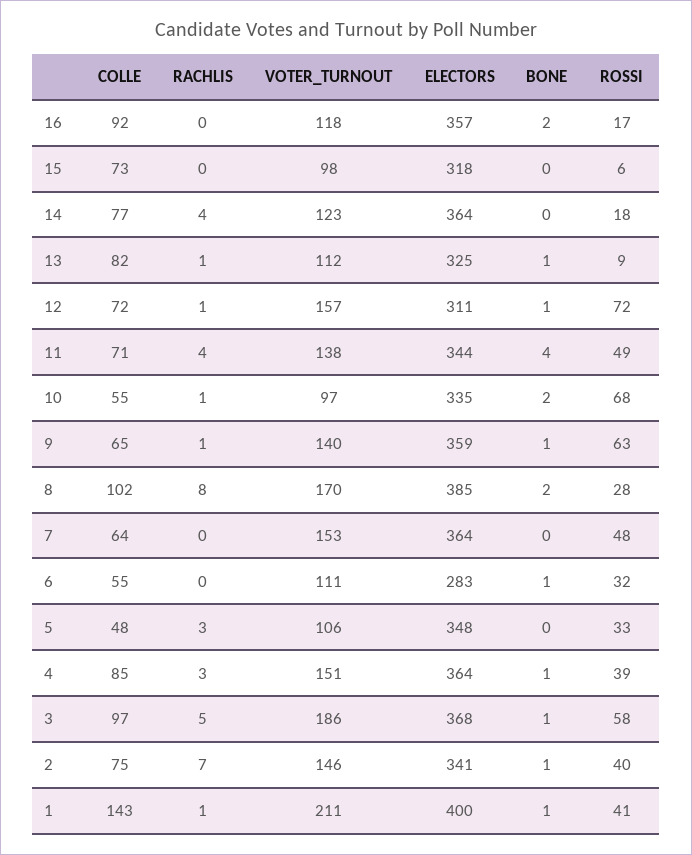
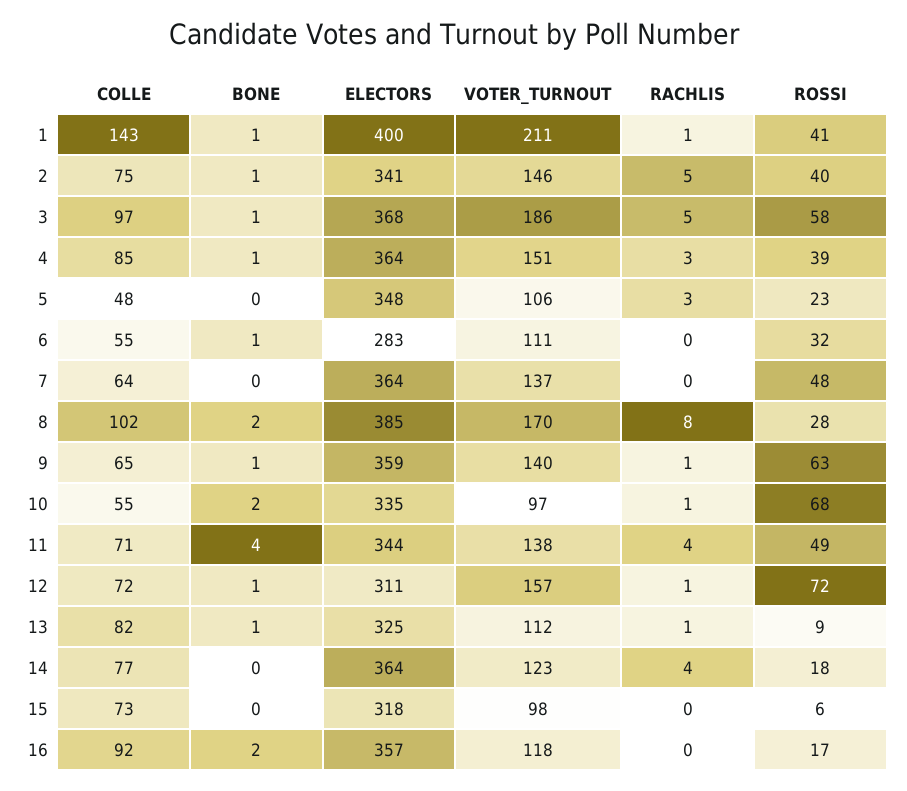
VOTER_TURNOUT, 7: 153 -> 137
ROSSI, 5: 33 -> 23
RACHLIS, 2: 7 -> 5

